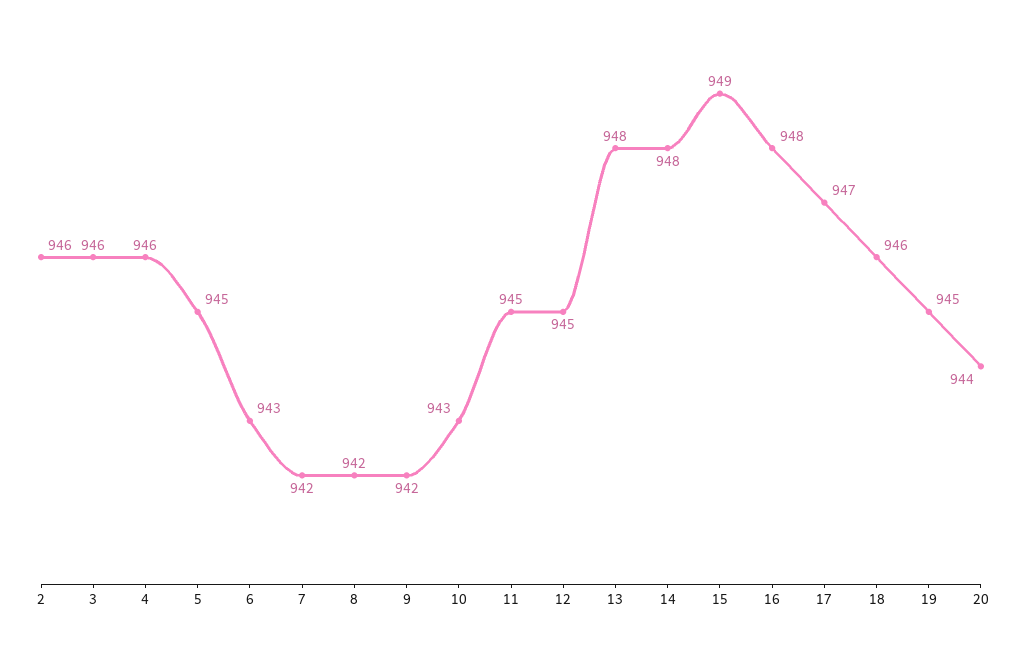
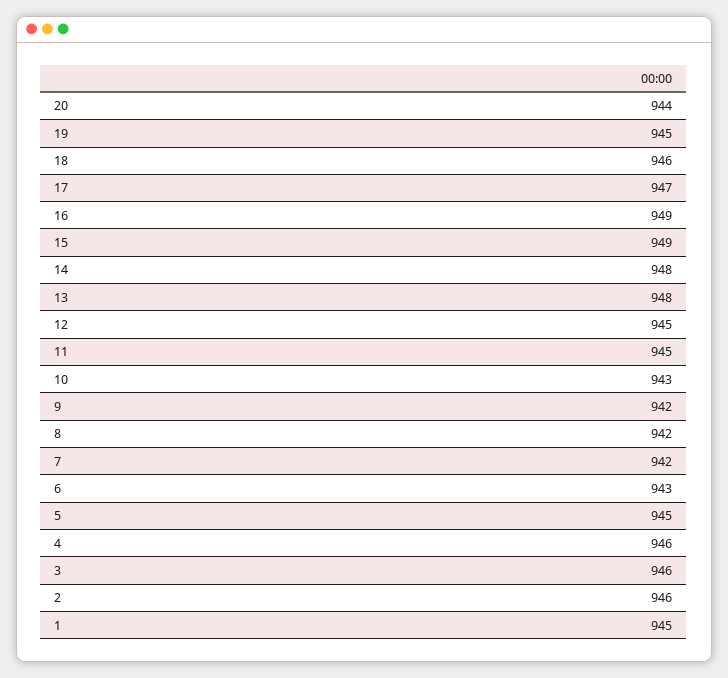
16: 948 -> 949
1: none -> 945

